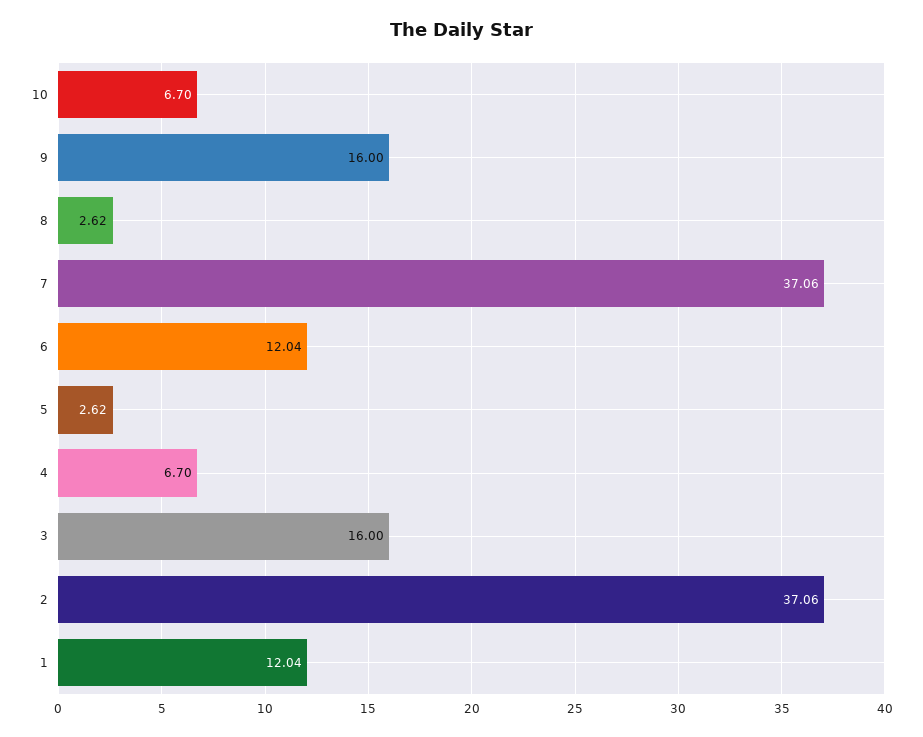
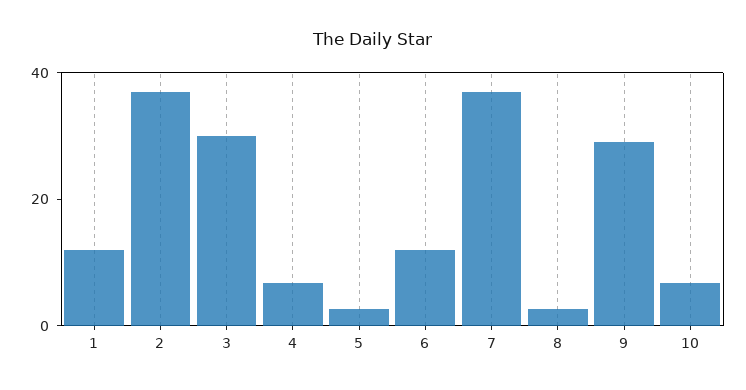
9: 16 -> 30
3: 16 -> 30

